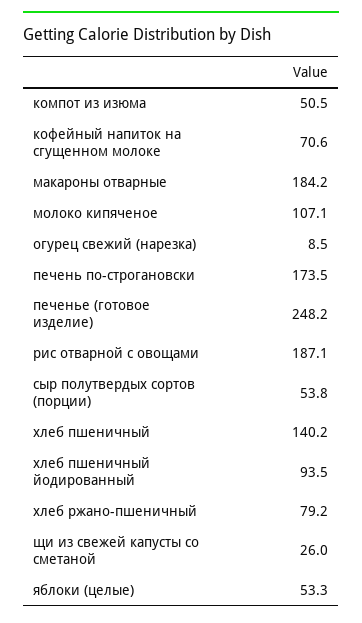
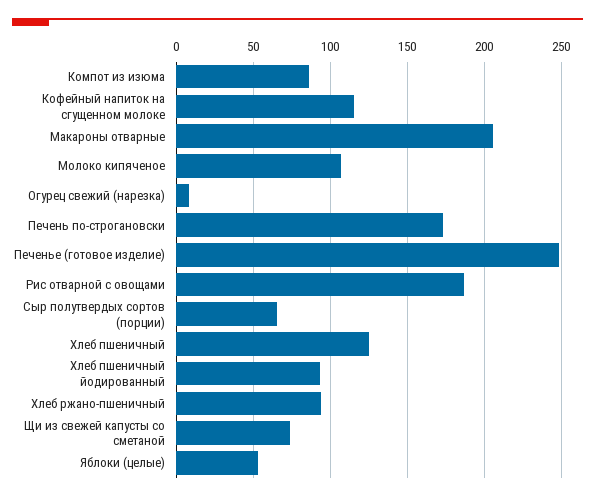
компот из изюма: 50.5 -> 85
кофейный напиток на сгущенном молоке: 70.6 -> 115
макароны отварные: 184.2 -> 205
сыр полутвердых сортов (порции): 53.8 -> 65
хлеб пшеничный: 140.2 -> 125
хлеб ржано-пшеничный: 79.2 -> 95
щи из свежей капусты со сметаной: 26 -> 75

